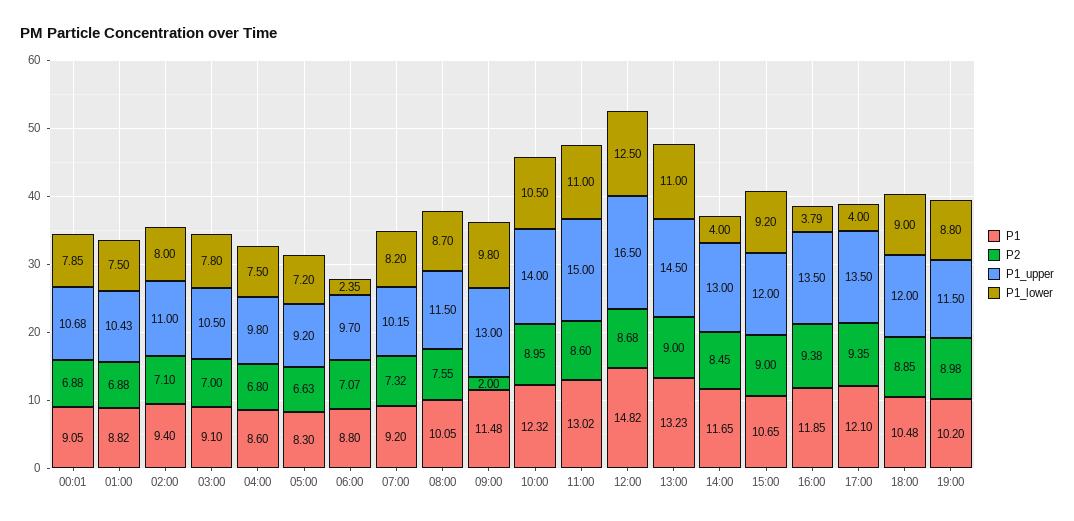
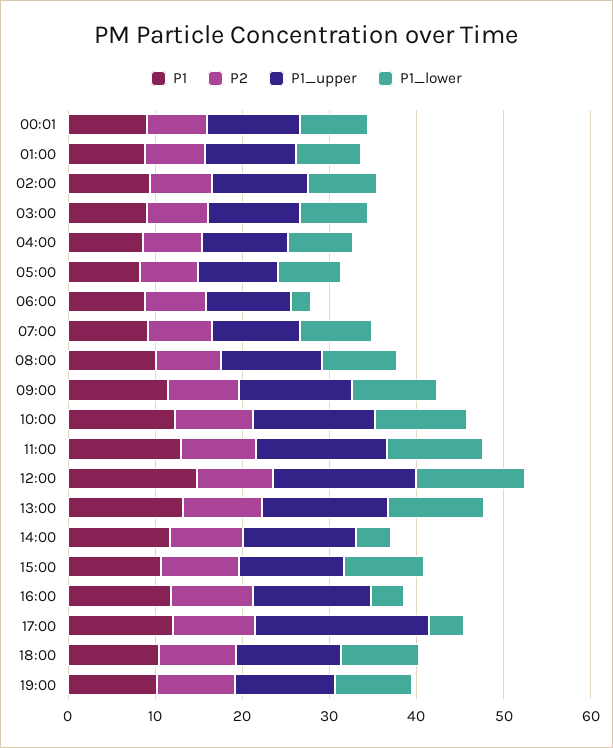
P2, 09:00: 2 -> 8
P1_upper, 17:00: 13.5 -> 20

